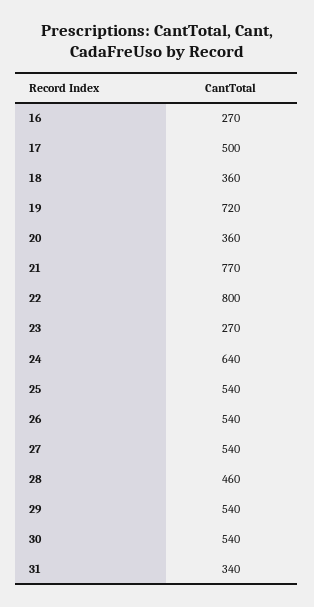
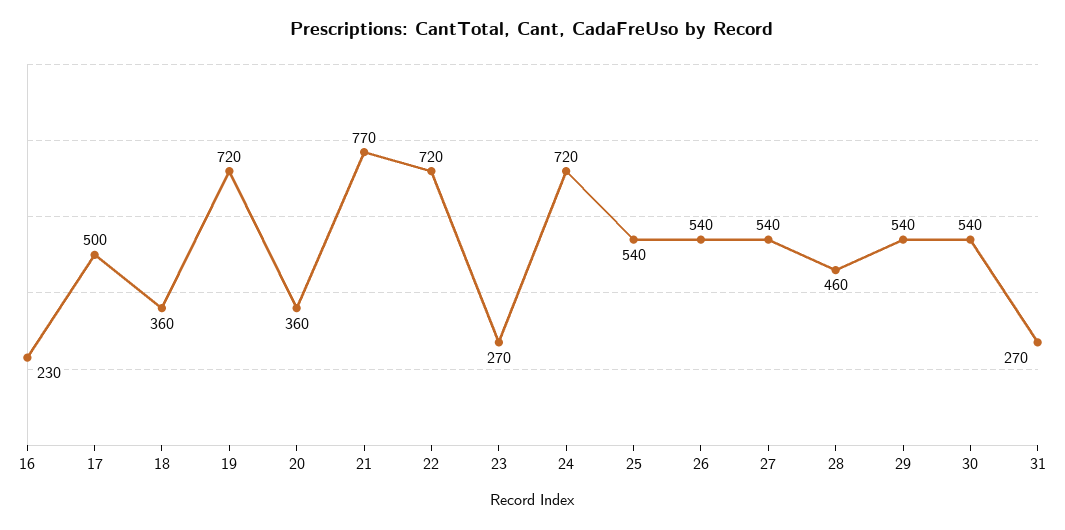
16: 270 -> 230
22: 800 -> 720
24: 640 -> 720
31: 340 -> 270

